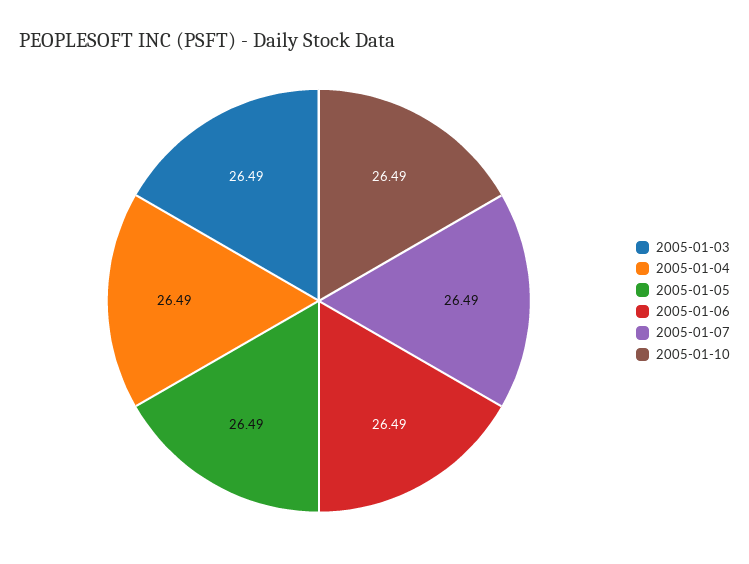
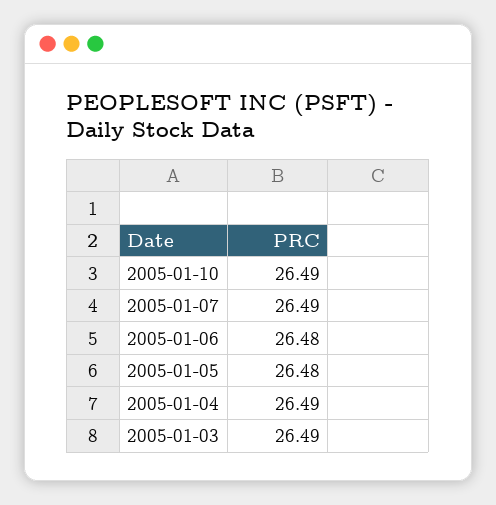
2005-01-05: 26.49 -> 26.48
2005-01-06: 26.49 -> 26.48

